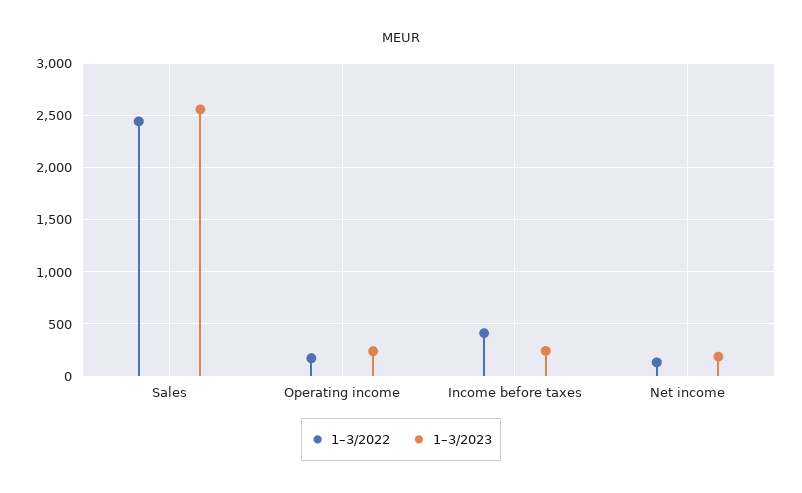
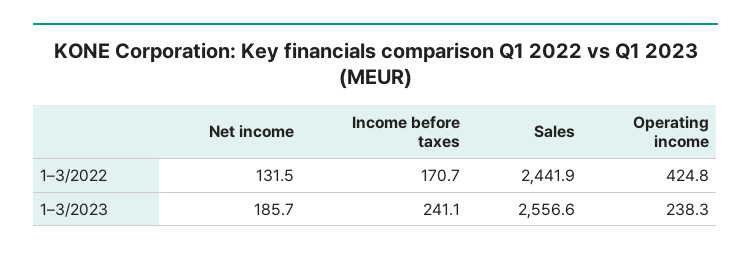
1–3/2022, Operating income: 200 -> 424.8
1–3/2022, Income before taxes: 400 -> 170.7

